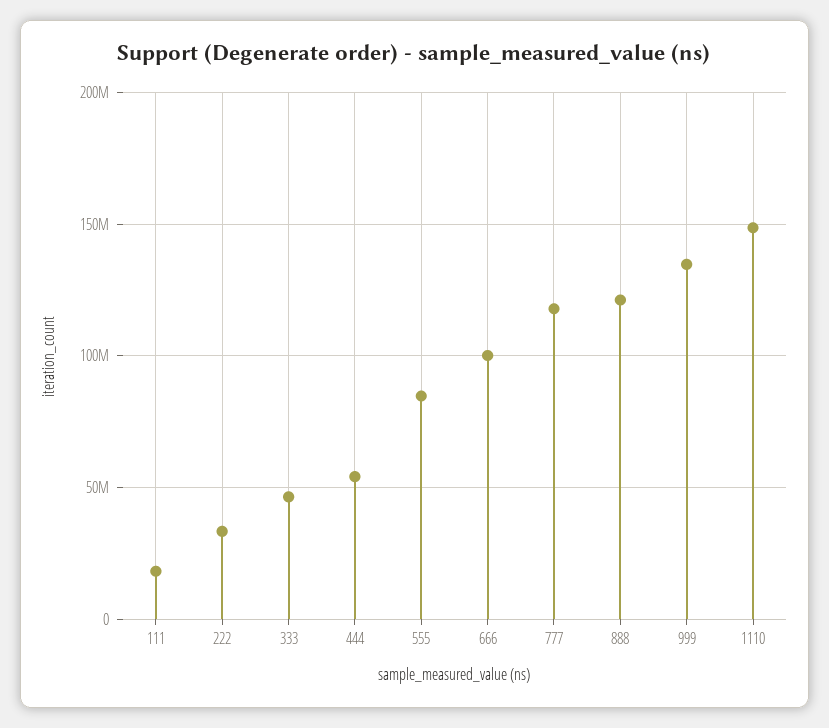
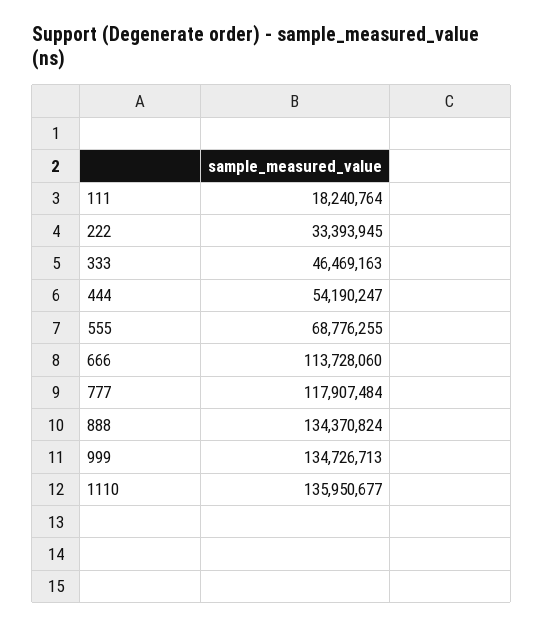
555: 85000000 -> 68776255
666: 100000000 -> 113728060
888: 120000000 -> 134370824
1110: 150000000 -> 135950677

